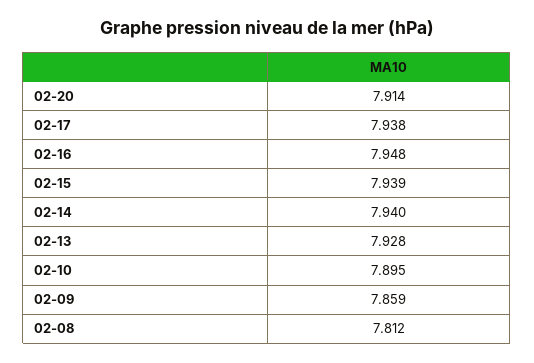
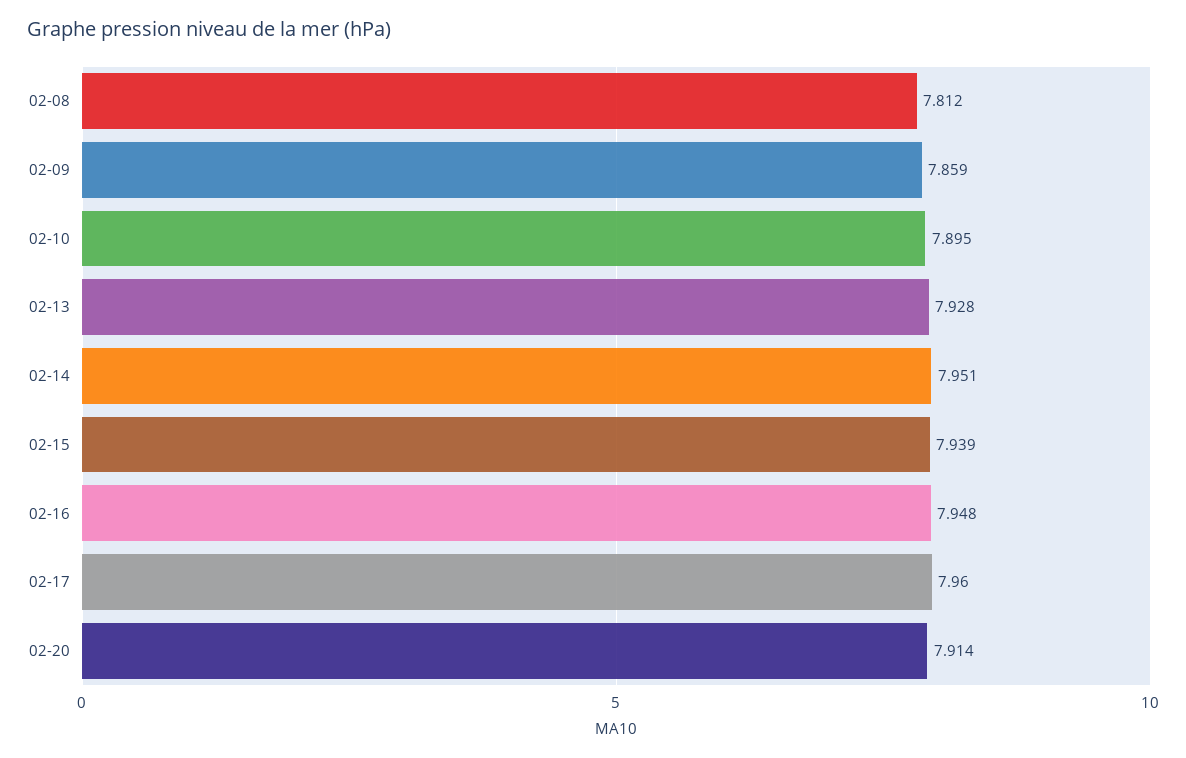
02-17: 7.938 -> 7.96
02-14: 7.94 -> 7.951

